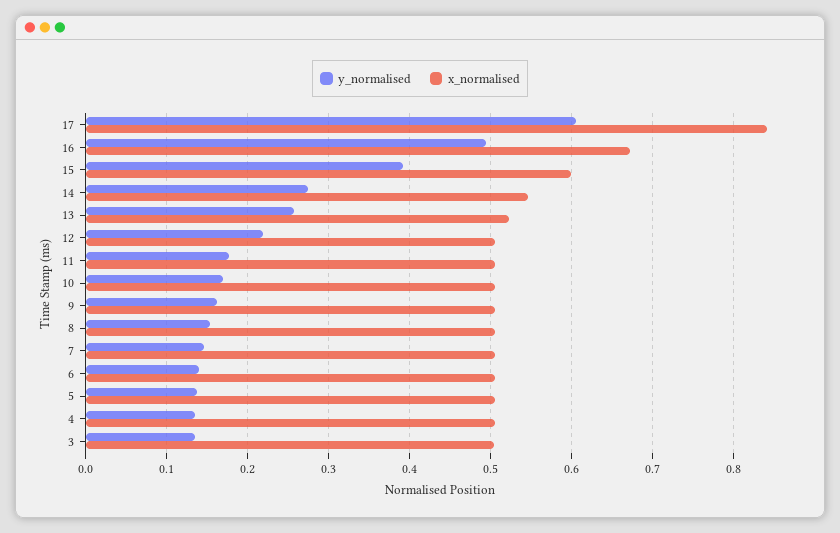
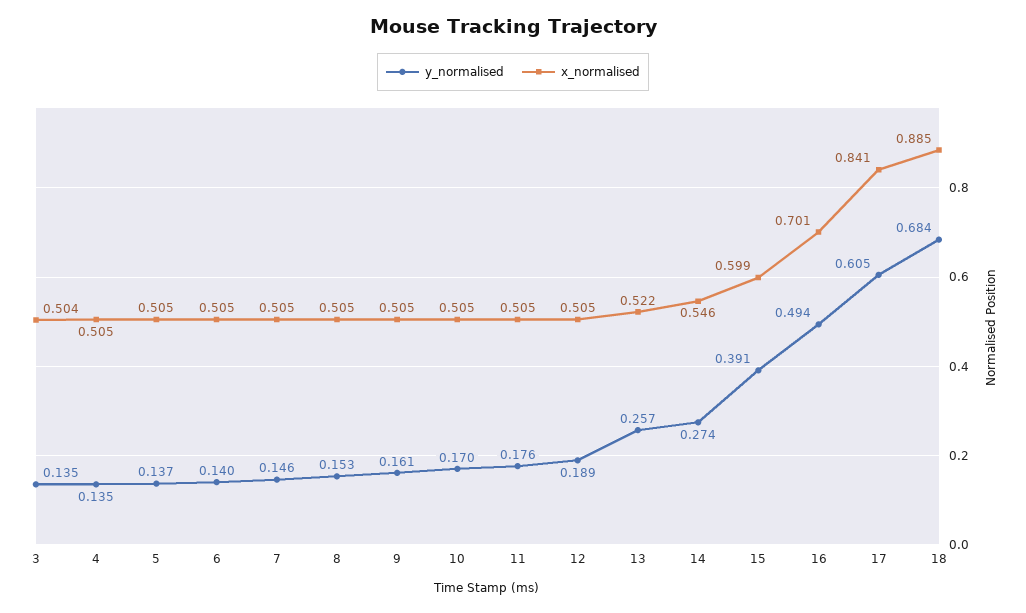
x_normalised, 16: 0.67 -> 0.701
y_normalised, 12: 0.22 -> 0.189
y_normalised, 18: none -> 0.684
x_normalised, 18: none -> 0.885

